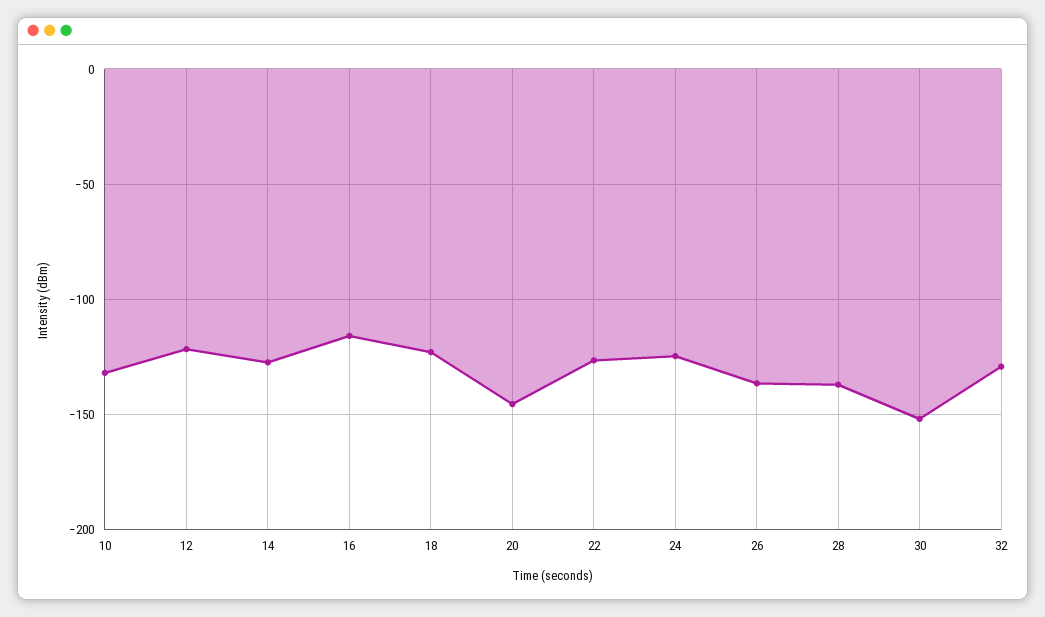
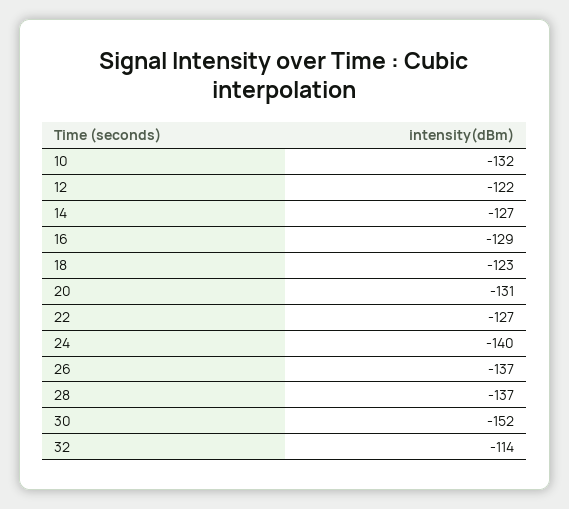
16: -115 -> -129
20: -145 -> -131
24: -125 -> -140
32: -130 -> -114

